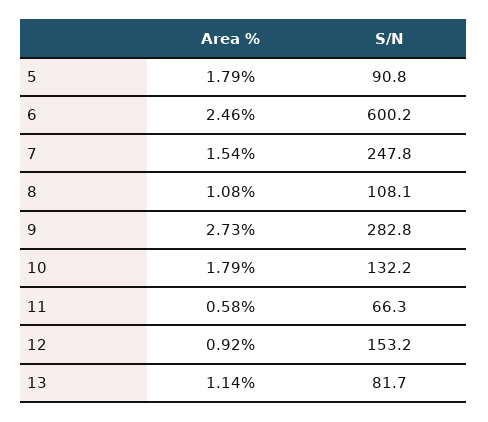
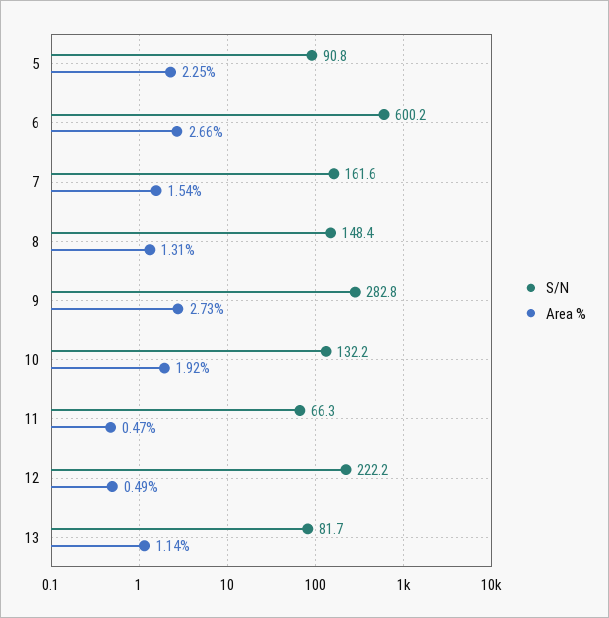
Area %, 5: 1.79 -> 2.25
Area %, 6: 2.46 -> 2.66
S/N, 7: 247.8 -> 161.6
Area %, 8: 1.08 -> 1.31
S/N, 8: 108.1 -> 148.4
Area %, 10: 1.79 -> 1.92
Area %, 11: 0.58 -> 0.47
Area %, 12: 0.92 -> 0.49
S/N, 12: 153.2 -> 222.2

